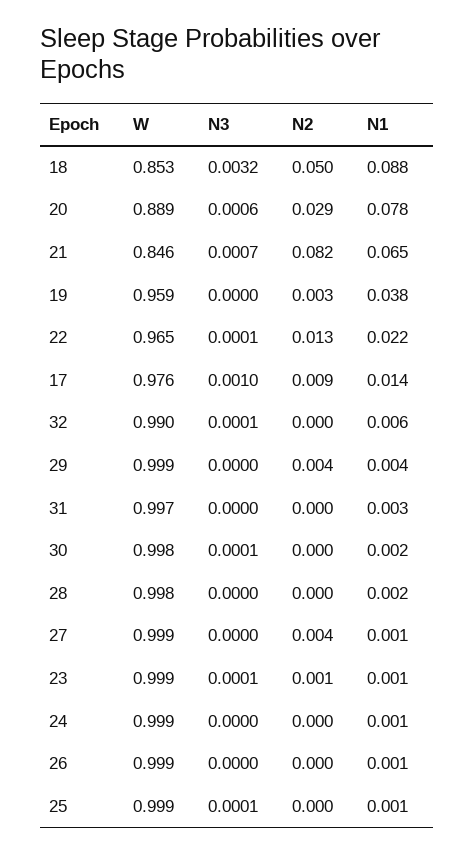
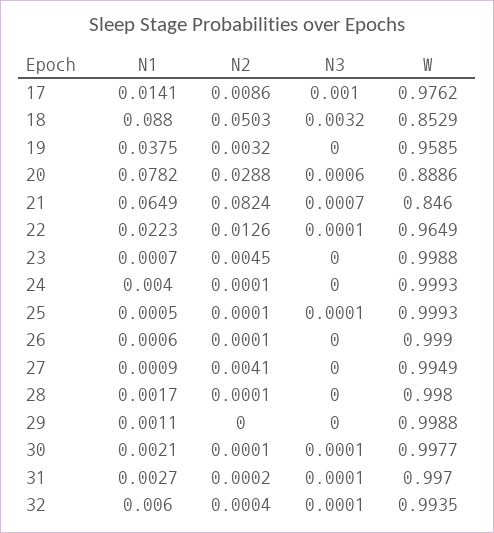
W, 32: 0.99 -> 0.9935
N2, 29: 0.004 -> 0
N1, 29: 0.004 -> 0.0011
N3, 31: 0 -> 0.0001
W, 27: 0.999 -> 0.9949
N3, 23: 0.0001 -> 0
N2, 23: 0.001 -> 0.0045
N1, 24: 0.001 -> 0.004

